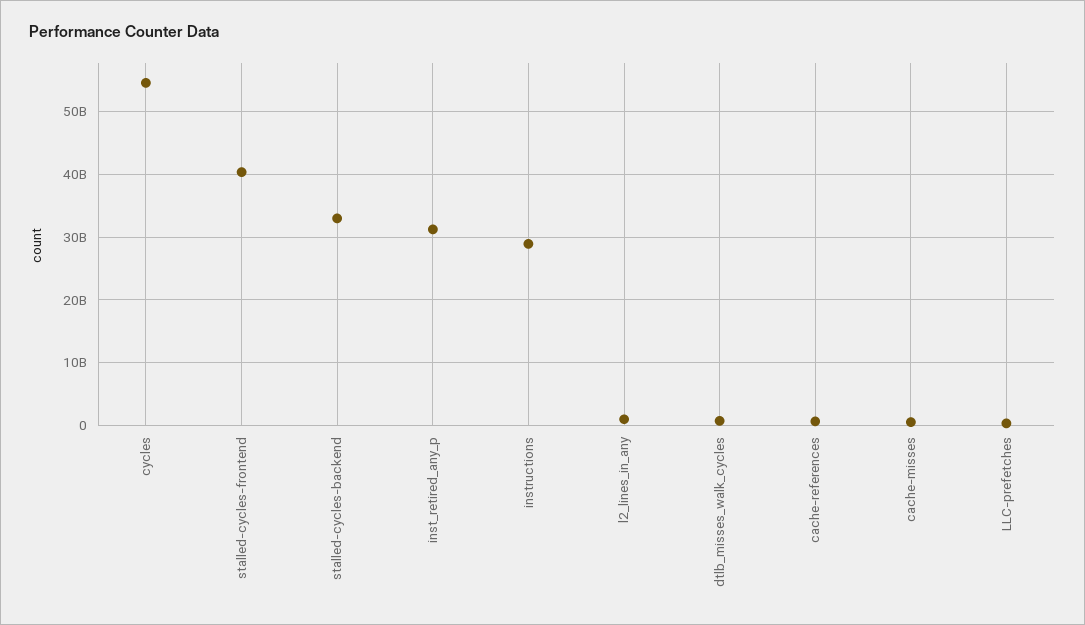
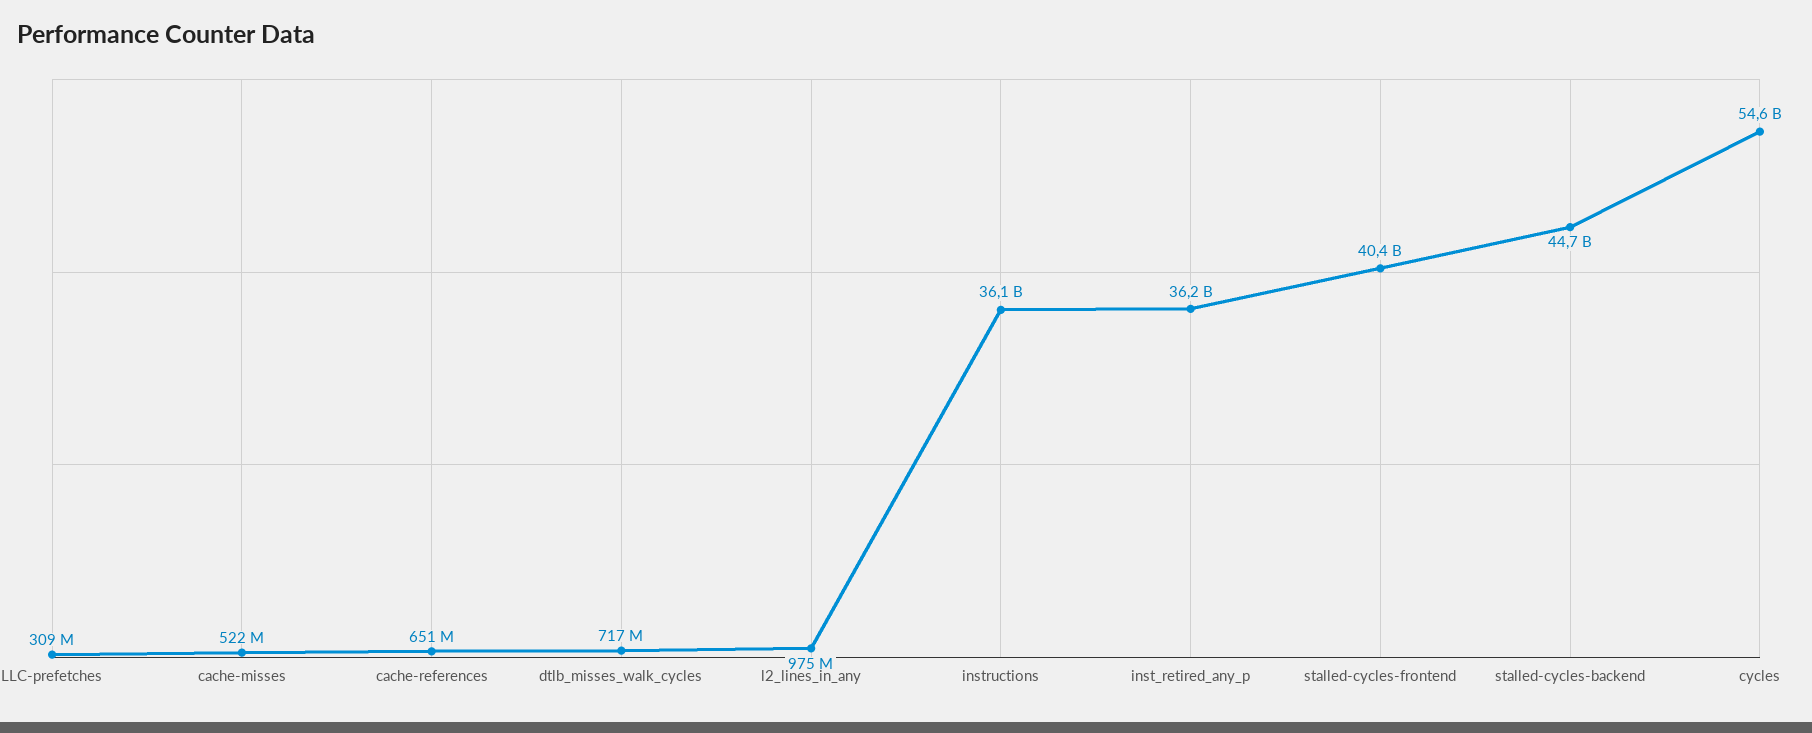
stalled-cycles-backend: 33000000000 -> 44700000000
inst_retired_any_p: 31000000000 -> 36200000000
instructions: 29000000000 -> 36100000000

